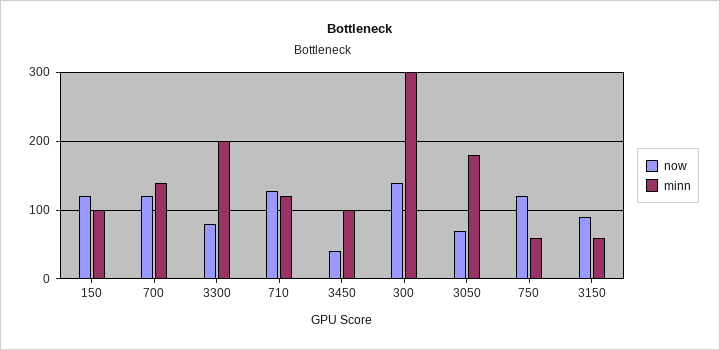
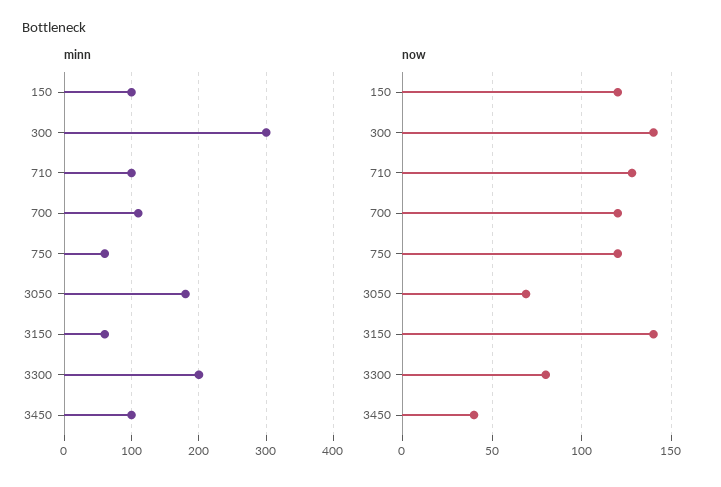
minn, 700: 140 -> 110
minn, 710: 120 -> 100
now, 3150: 90 -> 140

